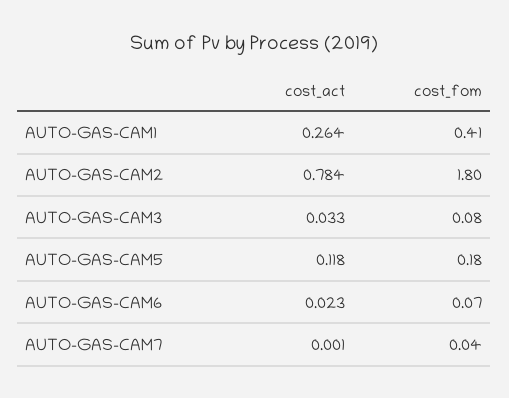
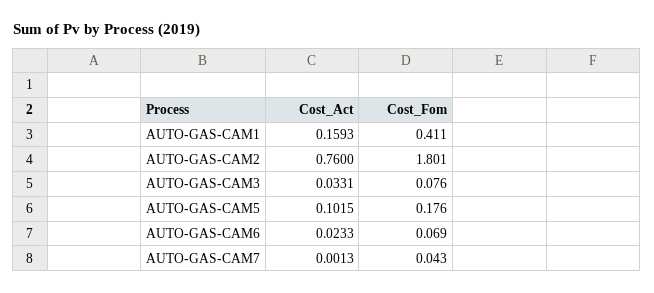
cost_act, AUTO-GAS-CAM1: 0.264 -> 0.1593
cost_act, AUTO-GAS-CAM2: 0.784 -> 0.76
cost_act, AUTO-GAS-CAM5: 0.118 -> 0.1015

